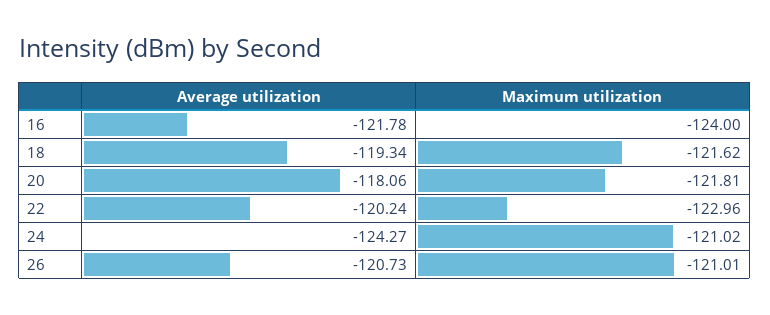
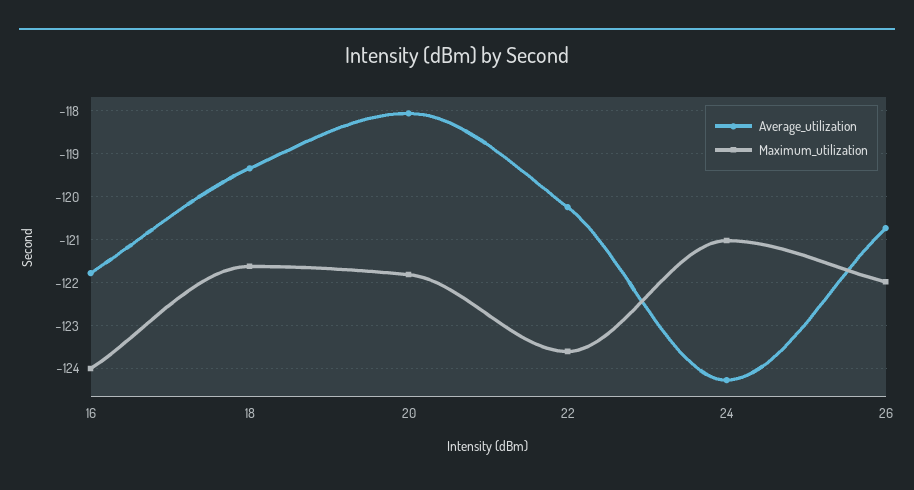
Maximum utilization, 22: -122.96 -> -123.6
Maximum utilization, 26: -121.01 -> -122

